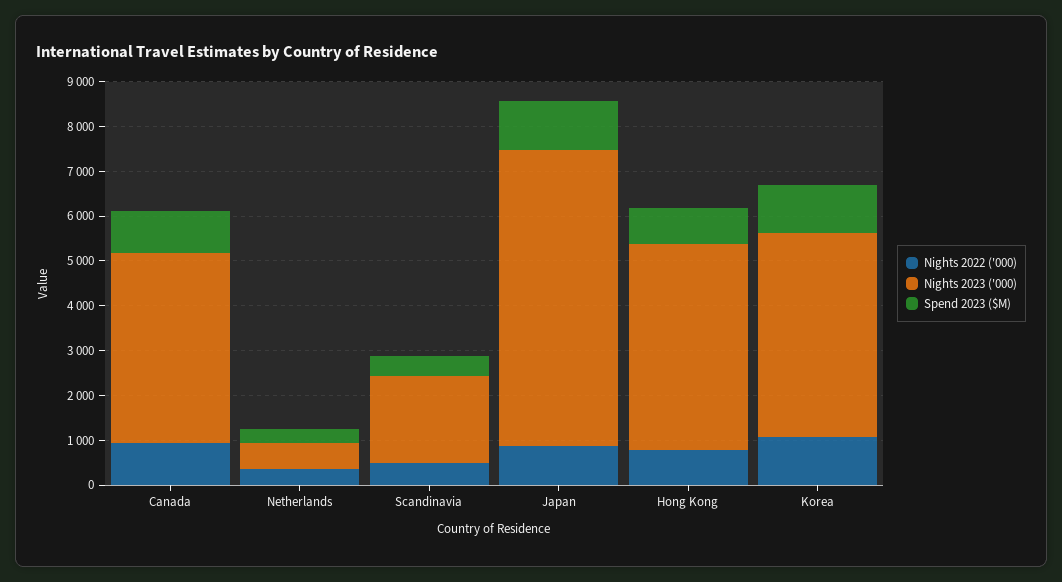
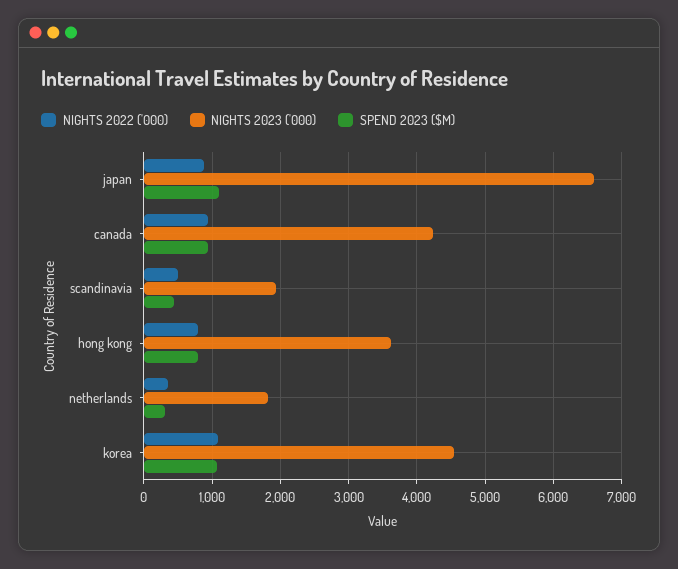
Nights 2023 ('000), Netherlands: 600 -> 1800
Nights 2023 ('000), Hong Kong: 4600 -> 3600

